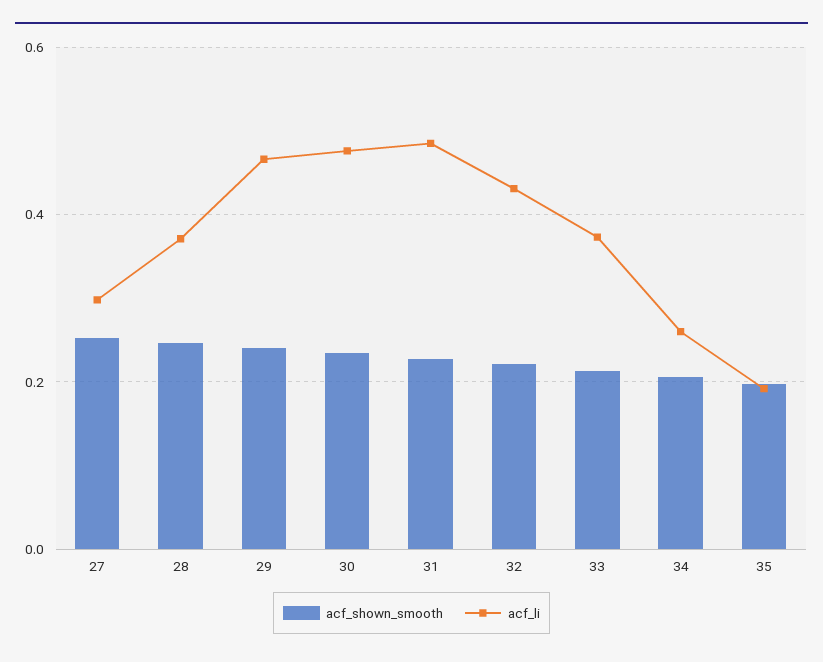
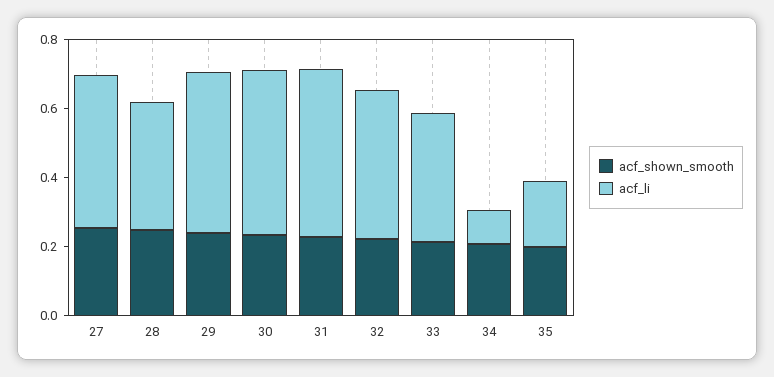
acf_li, 27: 0.3 -> 0.45
acf_li, 34: 0.26 -> 0.1

